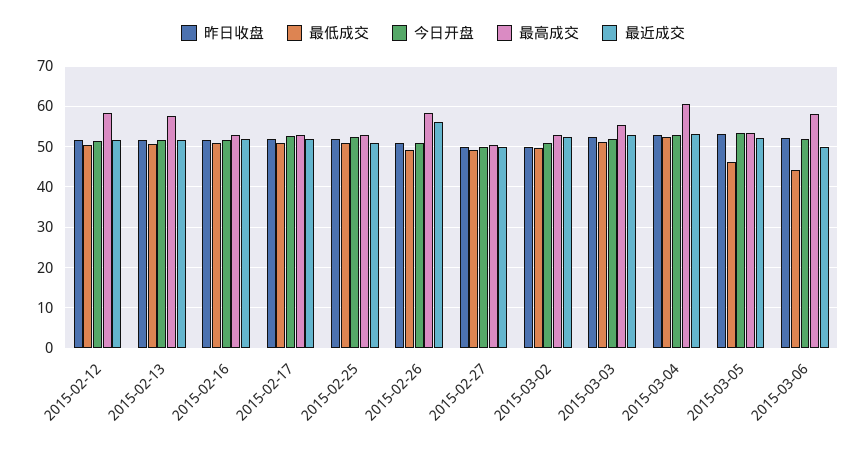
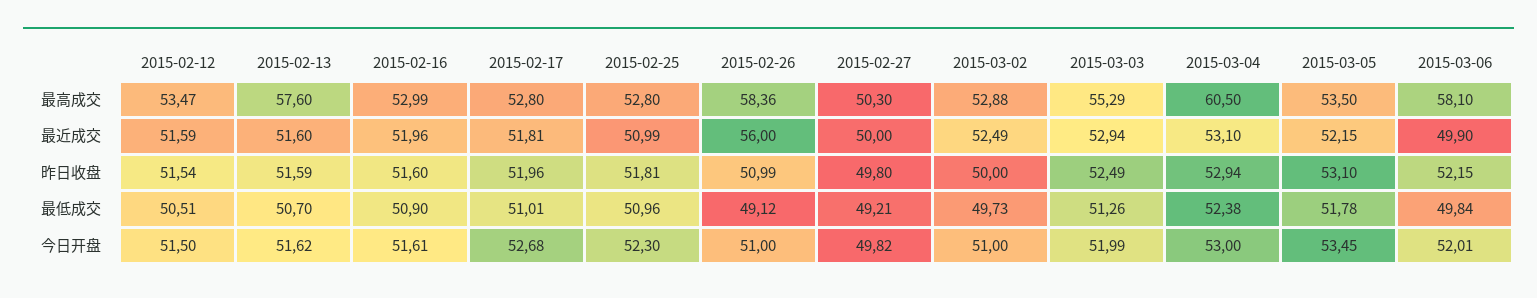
最高成交, 2015-02-12: 58 -> 53.47
最低成交, 2015-03-05: 46 -> 51.78
最低成交, 2015-03-06: 44 -> 49.84

